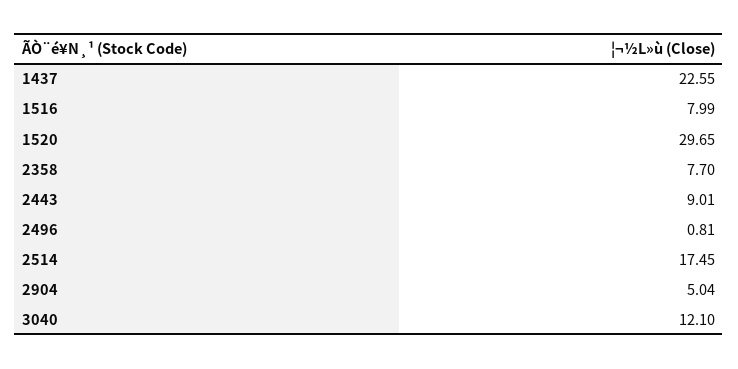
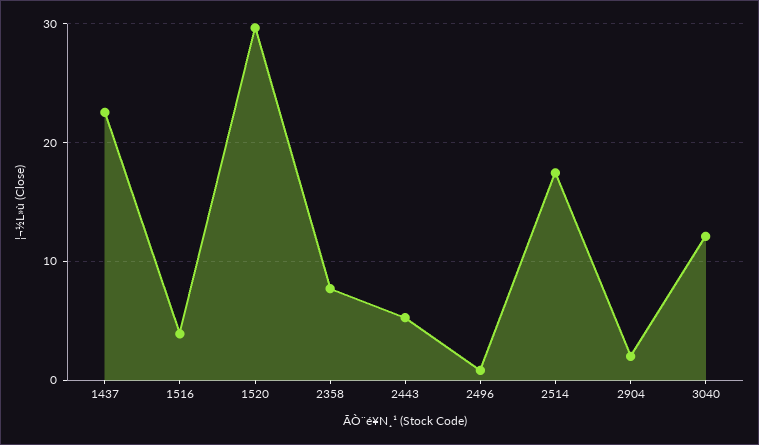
1516: 7.99 -> 4
2443: 9.01 -> 5
2904: 5.04 -> 2

